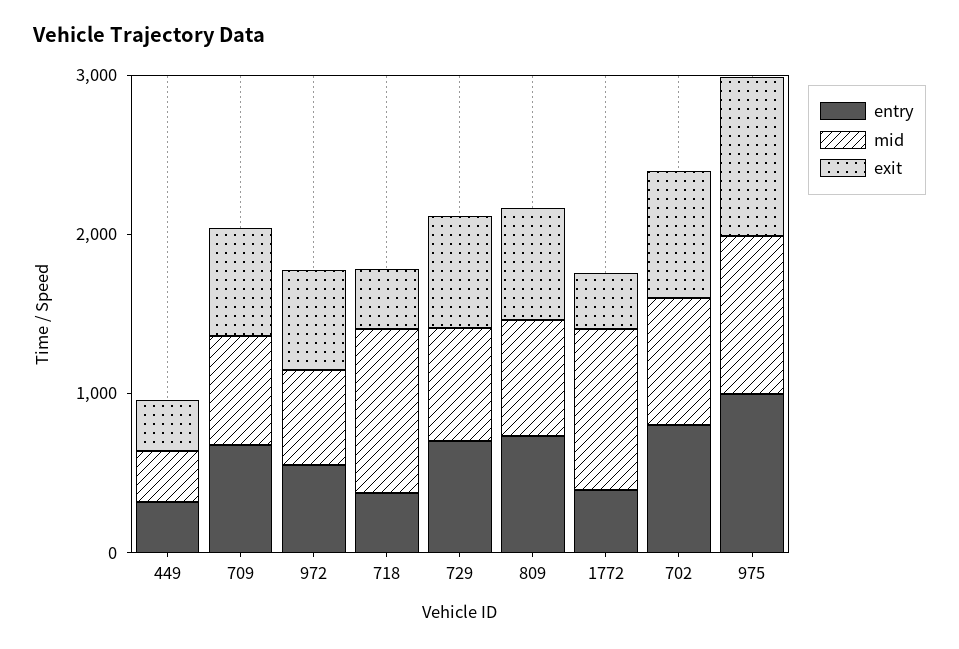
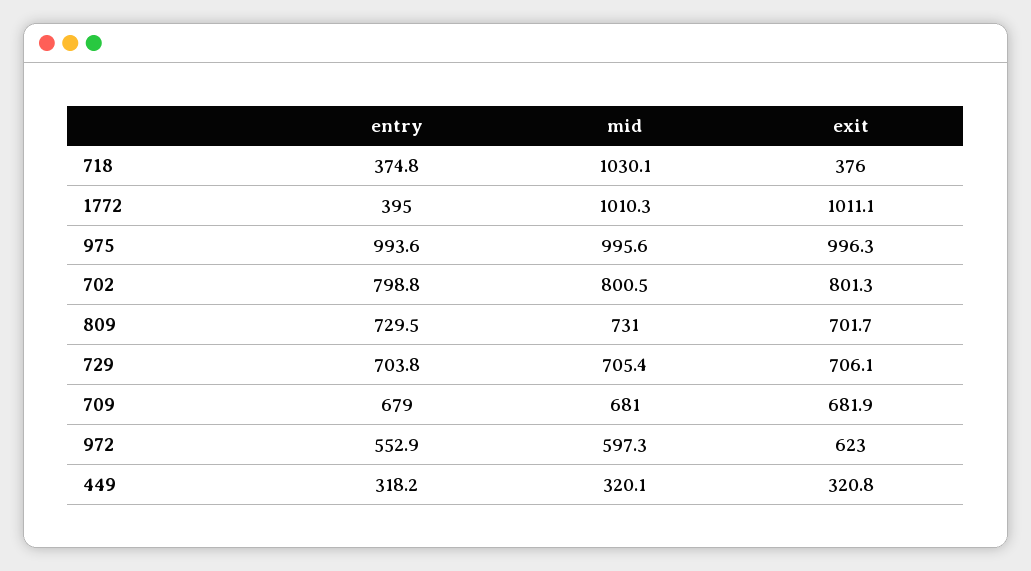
exit, 1772: 400 -> 1011.1

